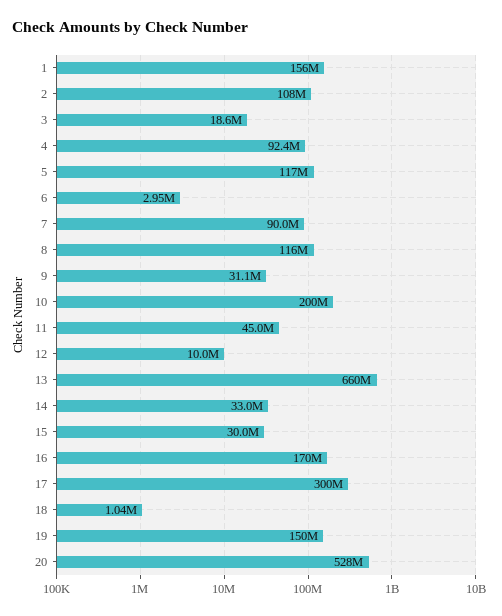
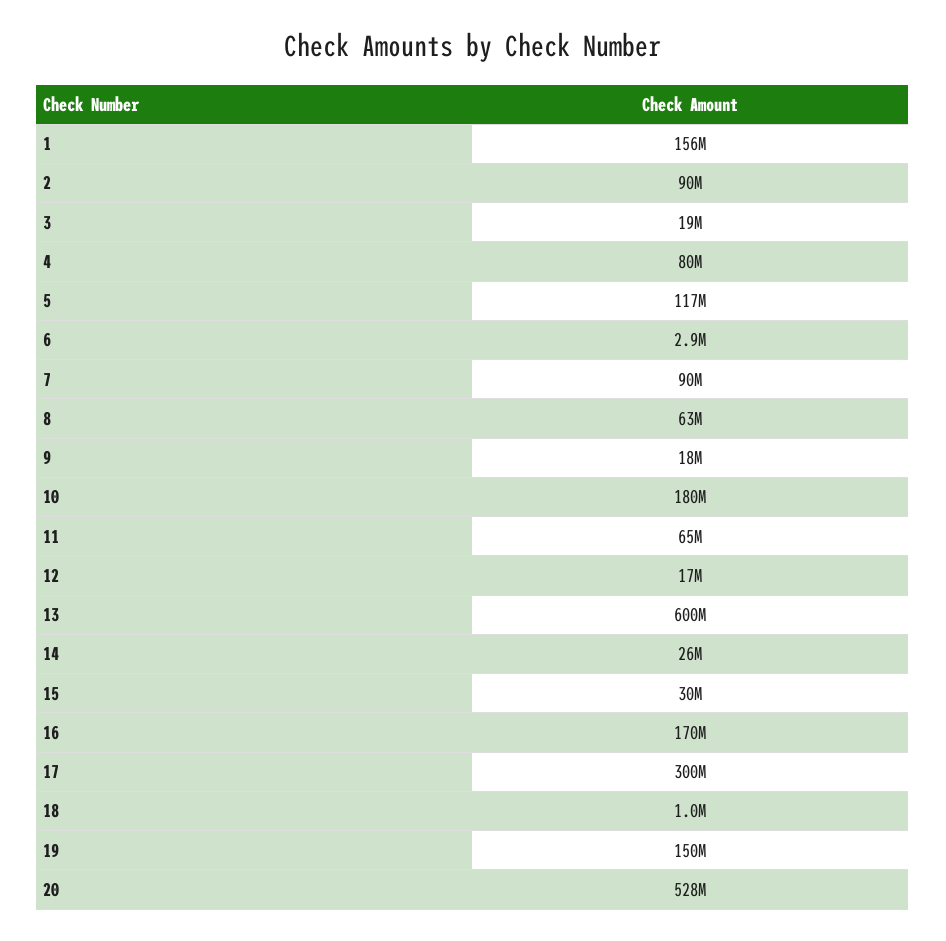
2: 108000000 -> 90000000
4: 92400000 -> 80000000
8: 116000000 -> 63000000
9: 31100000 -> 18000000
10: 200000000 -> 180000000
11: 45000000 -> 65000000
12: 10000000 -> 17000000
13: 660000000 -> 600000000
14: 33000000 -> 26000000

